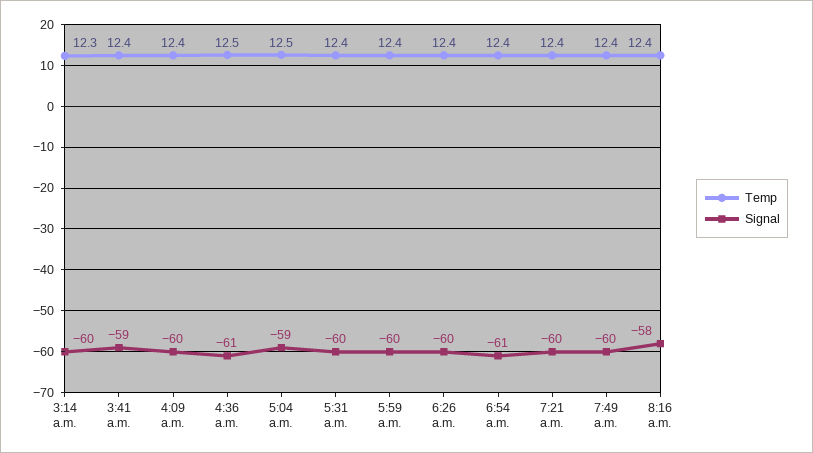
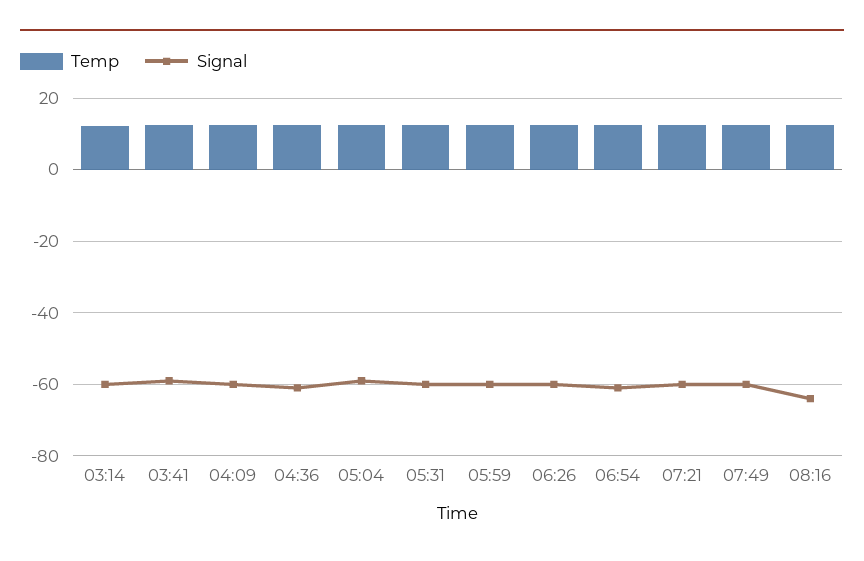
Signal, 8:16 a.m.: -58 -> -64

